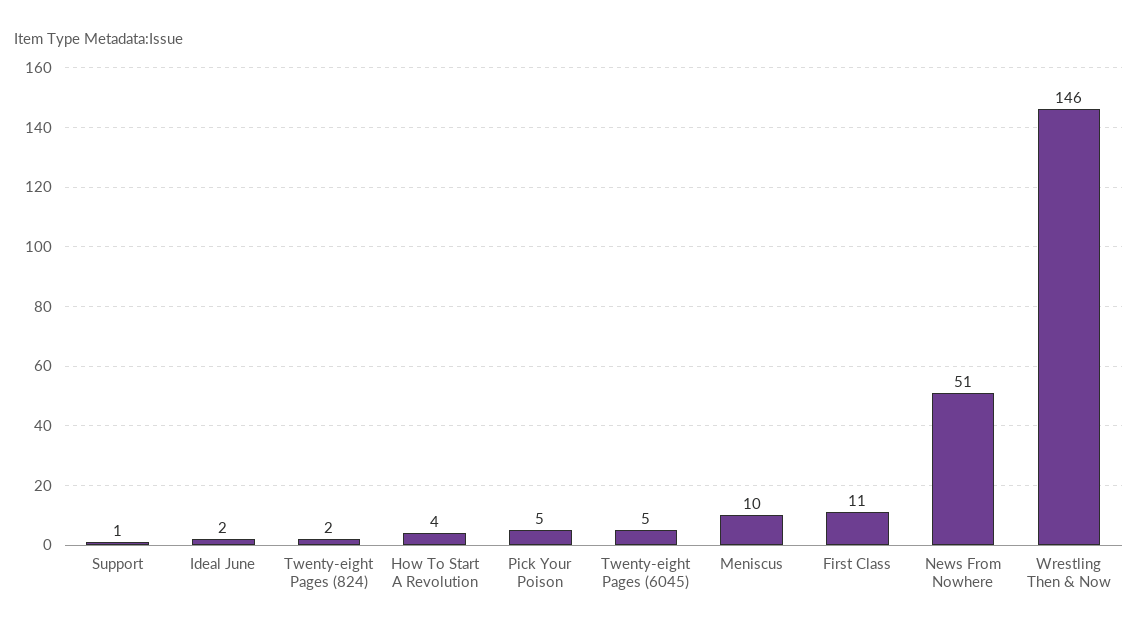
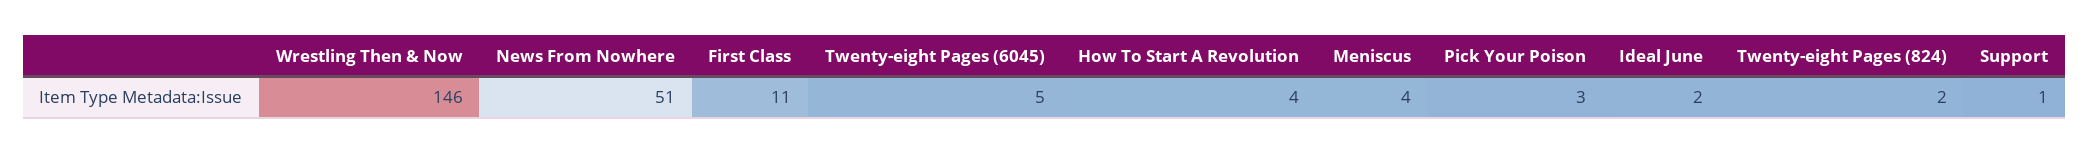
Pick Your Poison: 5 -> 3
Meniscus: 10 -> 4

